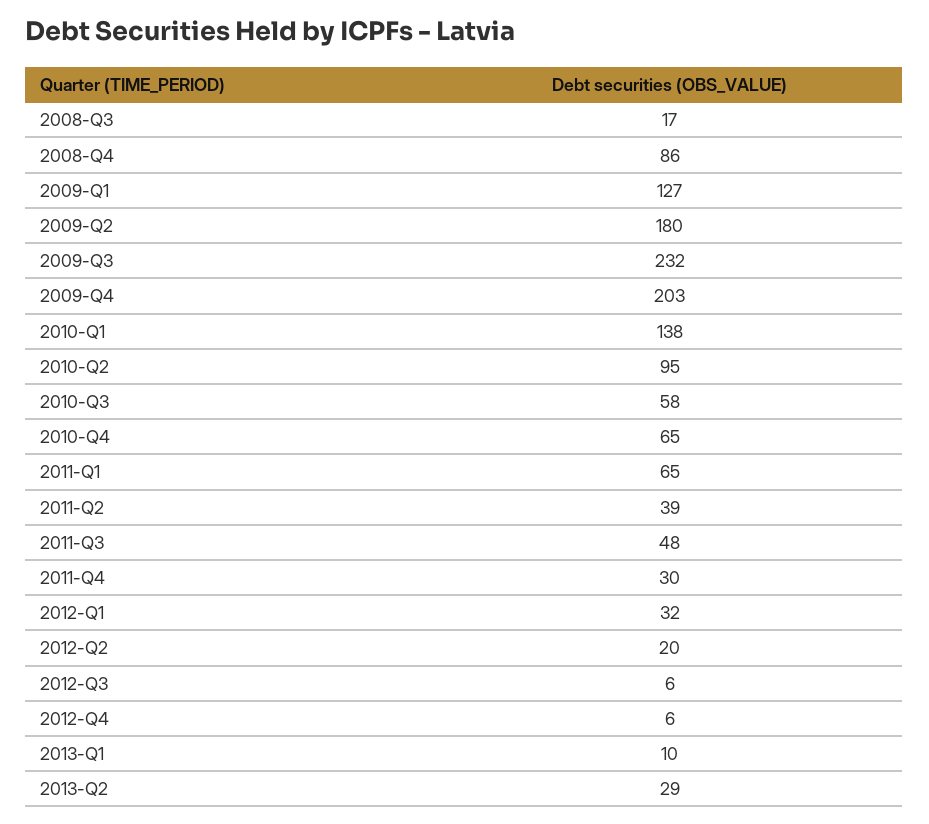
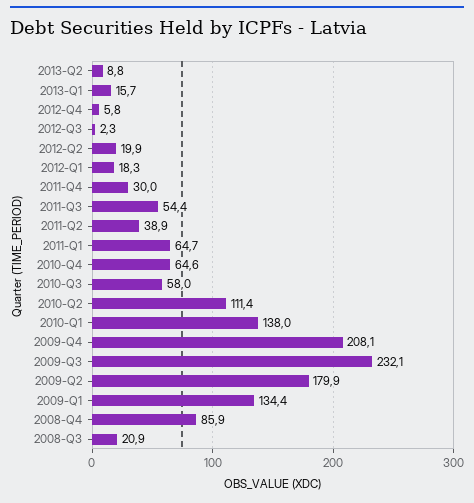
2008-Q3: 17 -> 20.9
2009-Q1: 127 -> 134.4
2009-Q4: 203 -> 208.1
2010-Q2: 95 -> 111.4
2011-Q3: 48 -> 54.4
2012-Q1: 32 -> 18.3
2012-Q3: 6 -> 2.3
2013-Q1: 10 -> 15.7
2013-Q2: 29 -> 8.8

